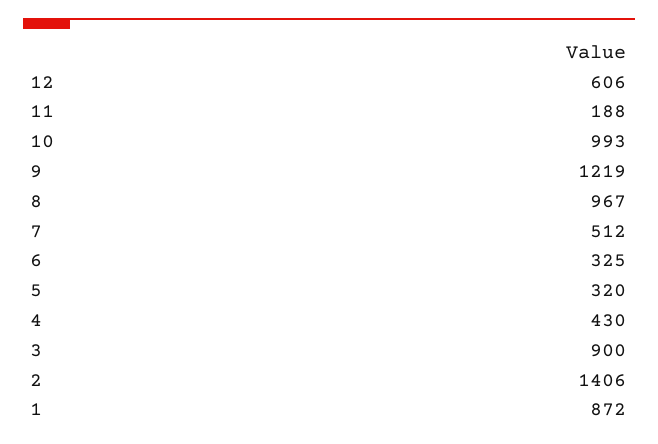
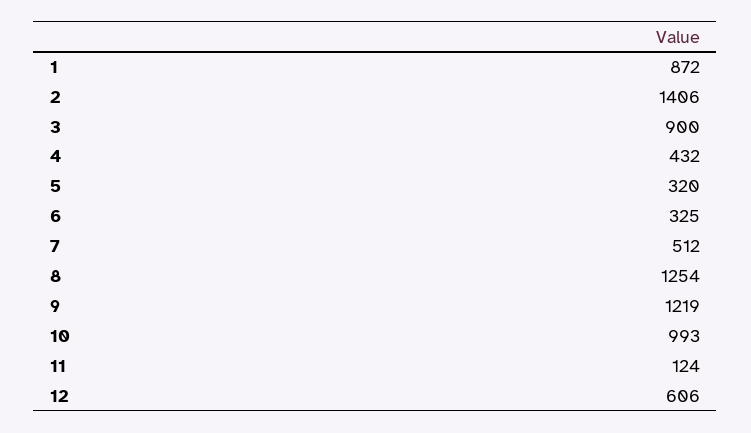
11: 188 -> 124
8: 967 -> 1254
4: 430 -> 432

